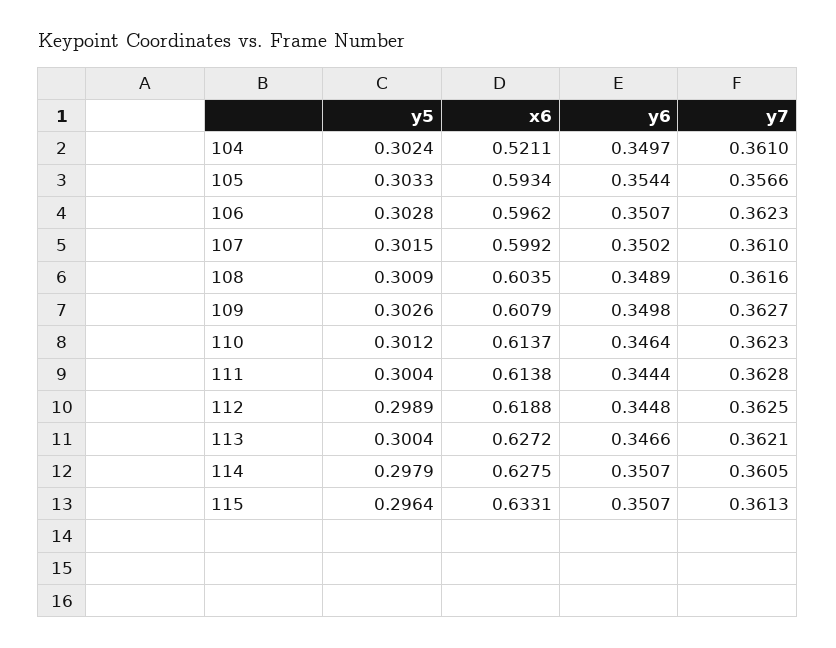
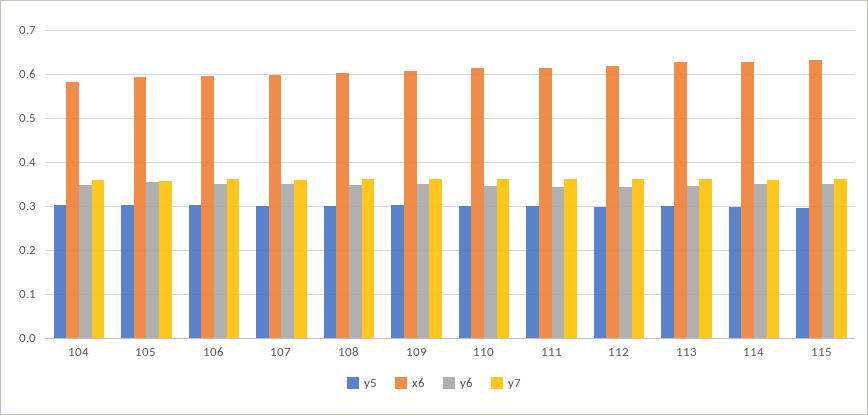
x6, 104: 0.5211 -> 0.58

